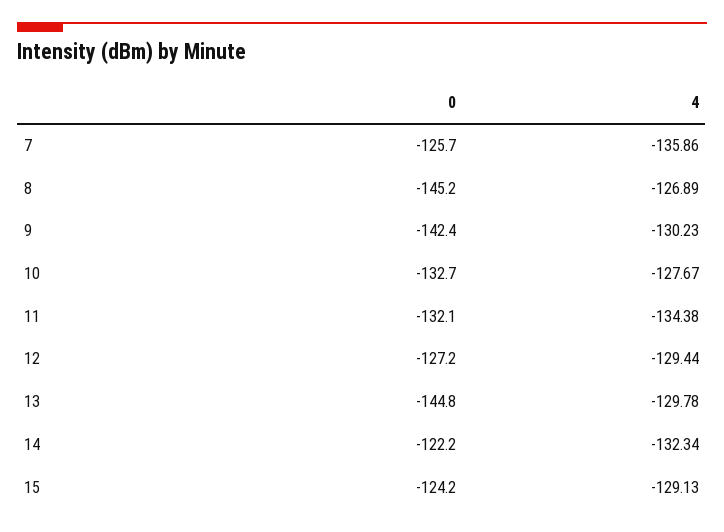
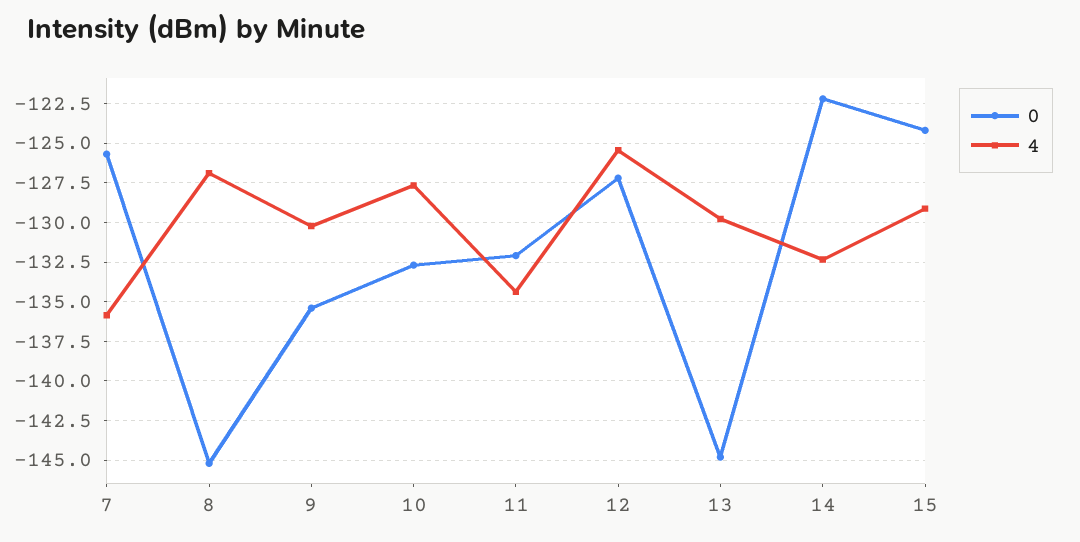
0, 9: -142.4 -> -135.5
4, 12: -129.44 -> -125.5

